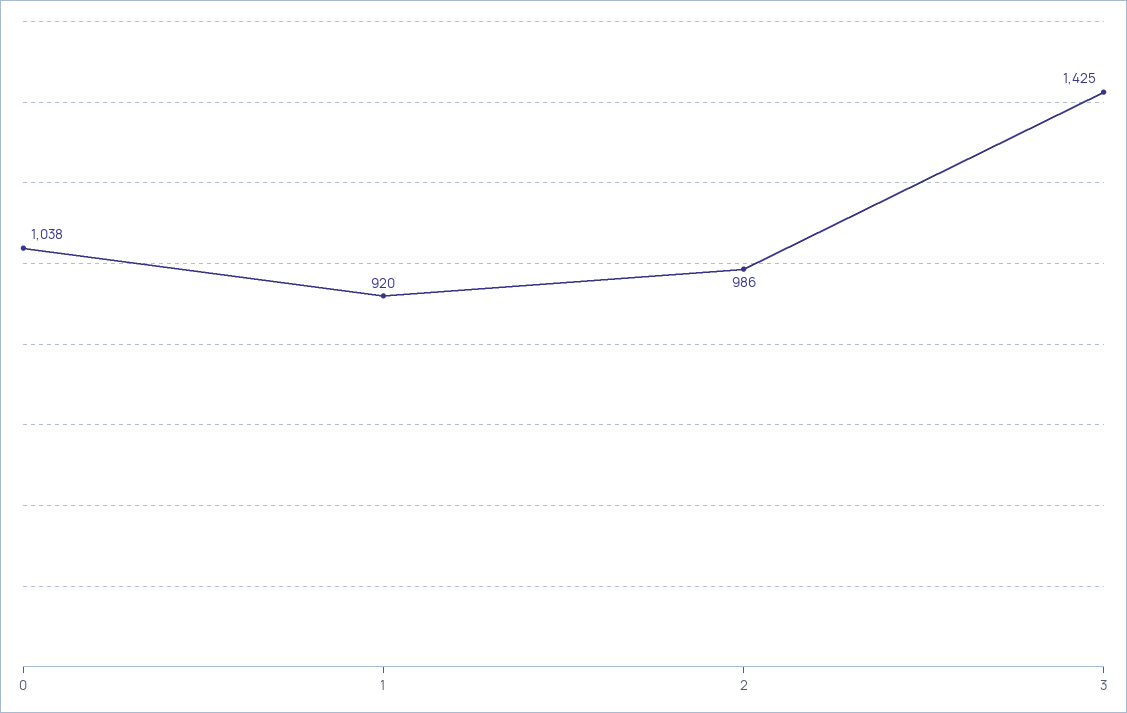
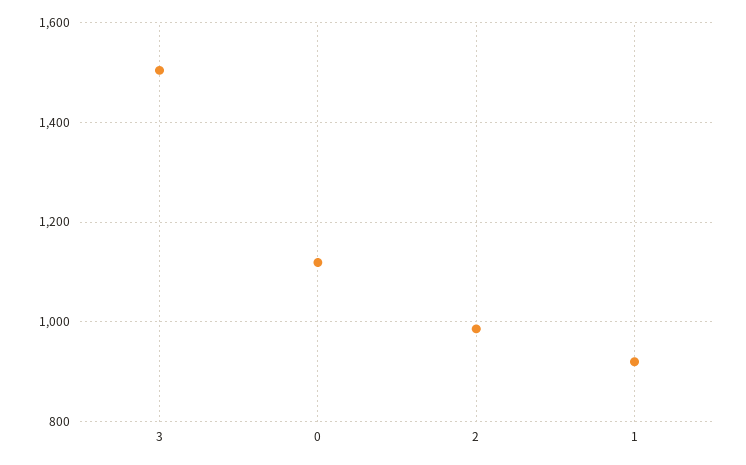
0: 1038 -> 1120
3: 1425 -> 1500

